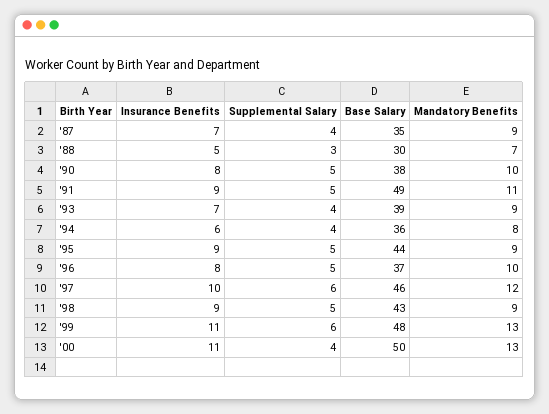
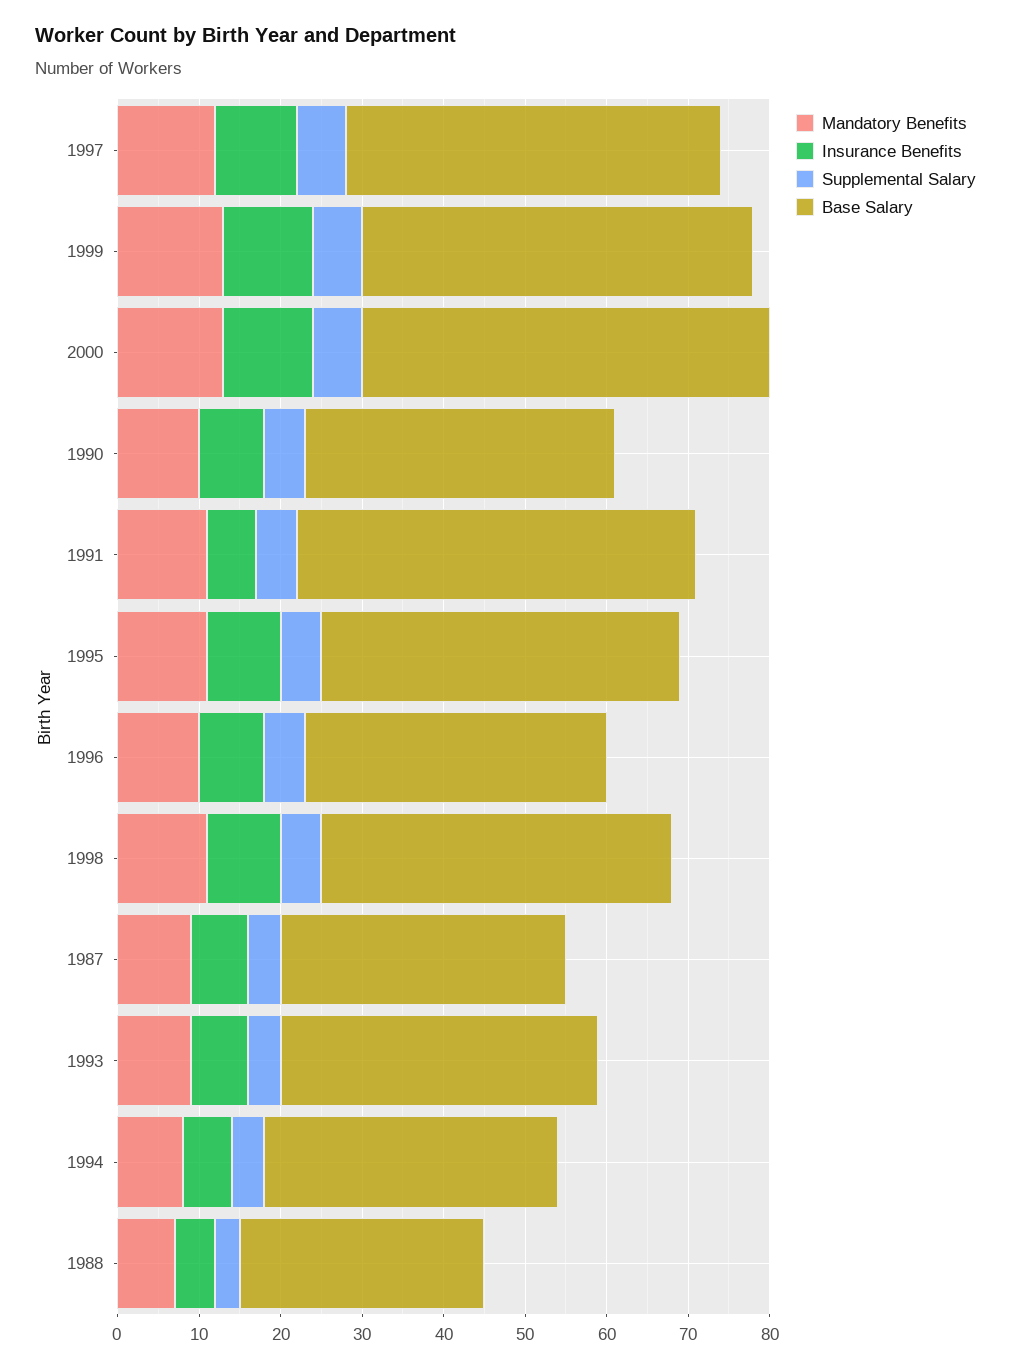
Insurance Benefits, '91: 9 -> 6
Mandatory Benefits, '95: 9 -> 11
Mandatory Benefits, '98: 9 -> 11
Supplemental Salary, '00: 4 -> 6

